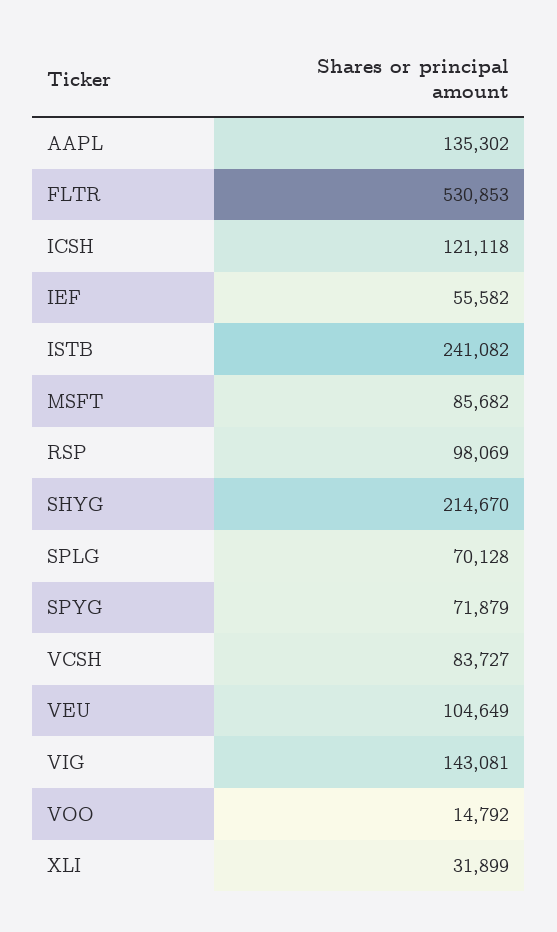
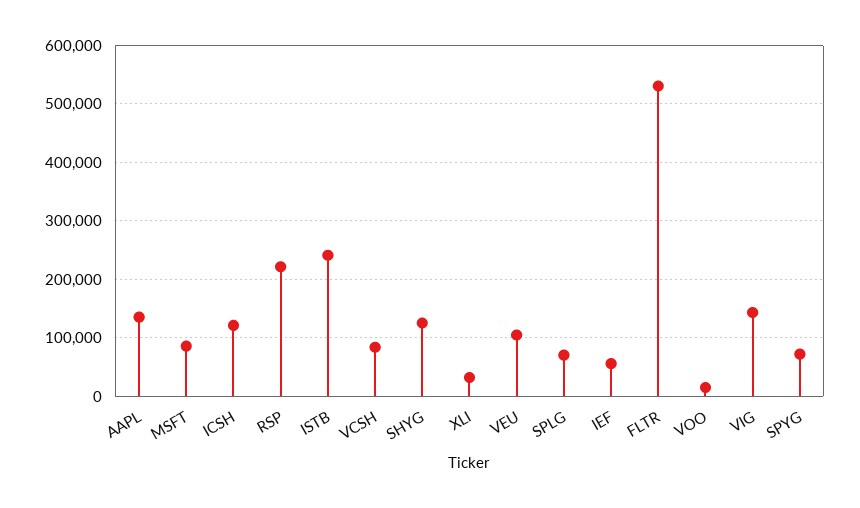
RSP: 98069 -> 220000
SHYG: 214670 -> 120000

